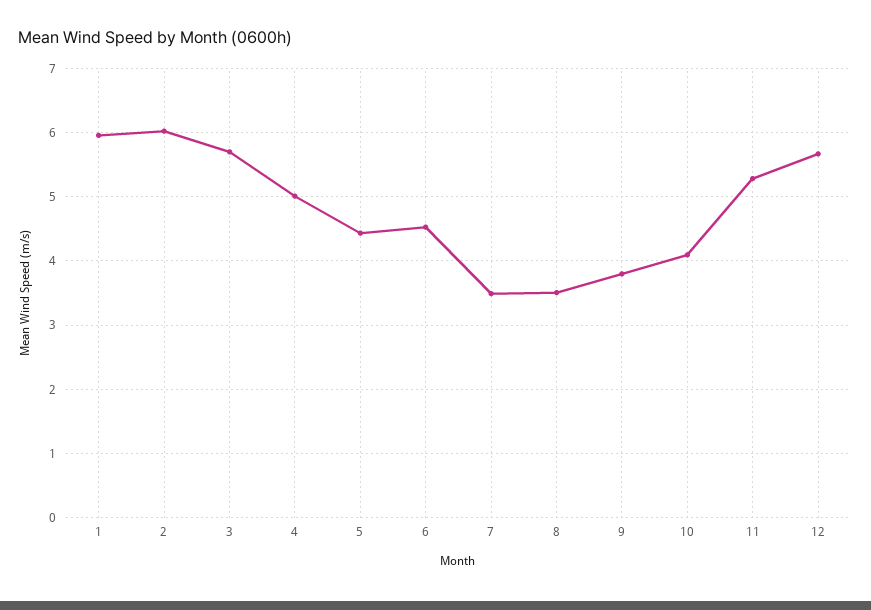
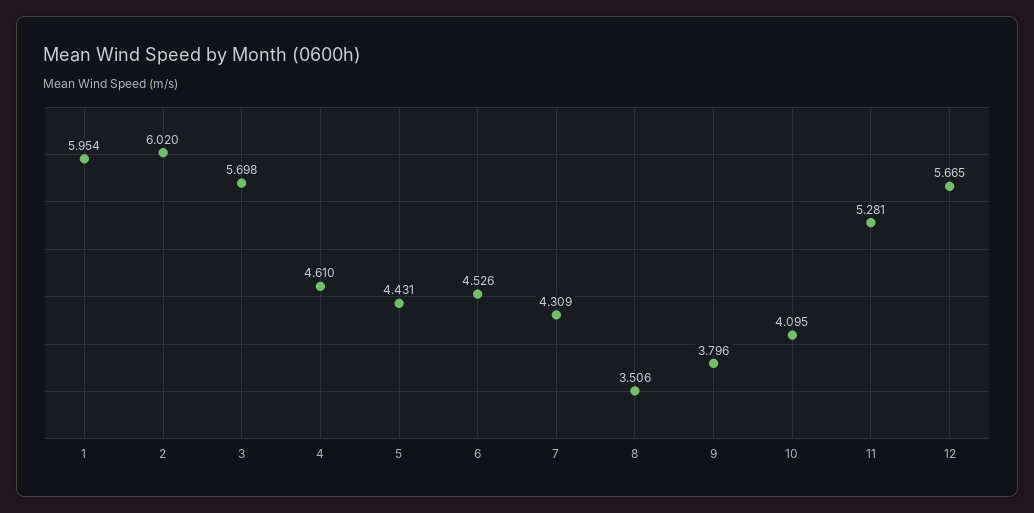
4: 5 -> 4.61
7: 3.5 -> 4.309

